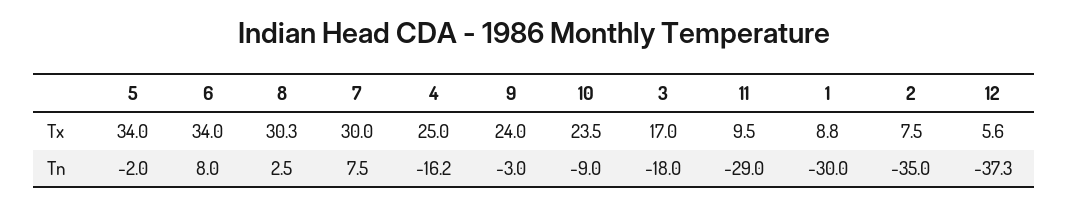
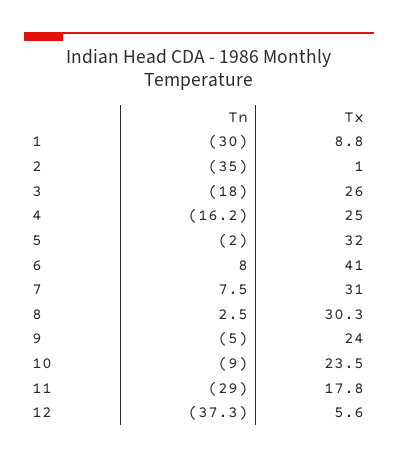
5, Tx: 34 -> 32
6, Tx: 34 -> 41
7, Tx: 30 -> 31
3, Tx: 17 -> 26
11, Tx: 9.5 -> 17.8
2, Tx: 7.5 -> 1
9, Tn: -3 -> -5

